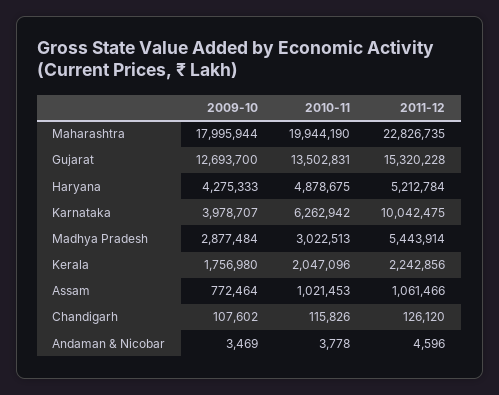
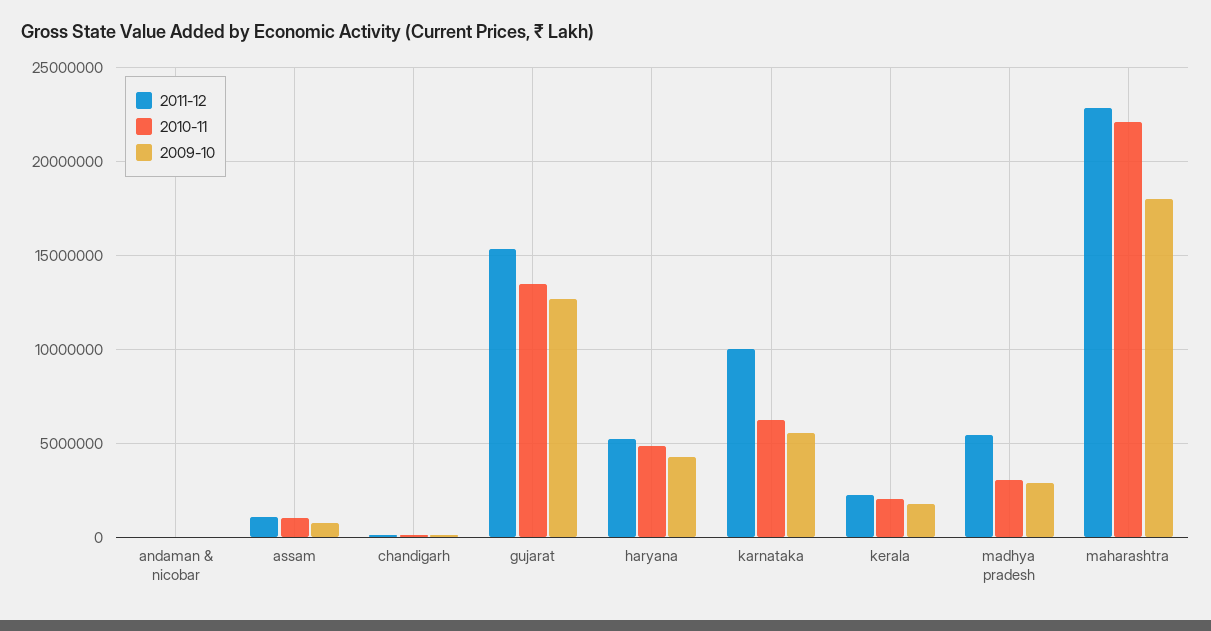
2010-11, Maharashtra: 19944190 -> 22000000
2009-10, Karnataka: 3978707 -> 5500000

